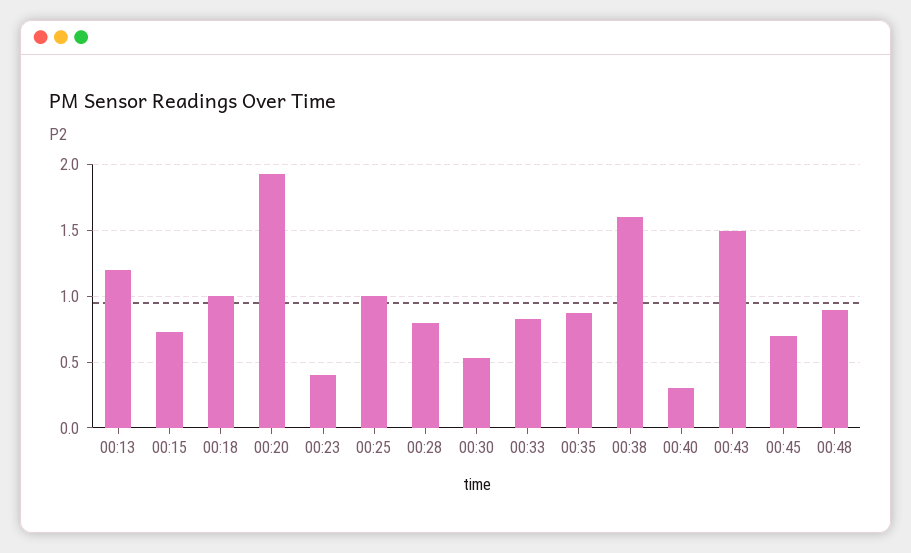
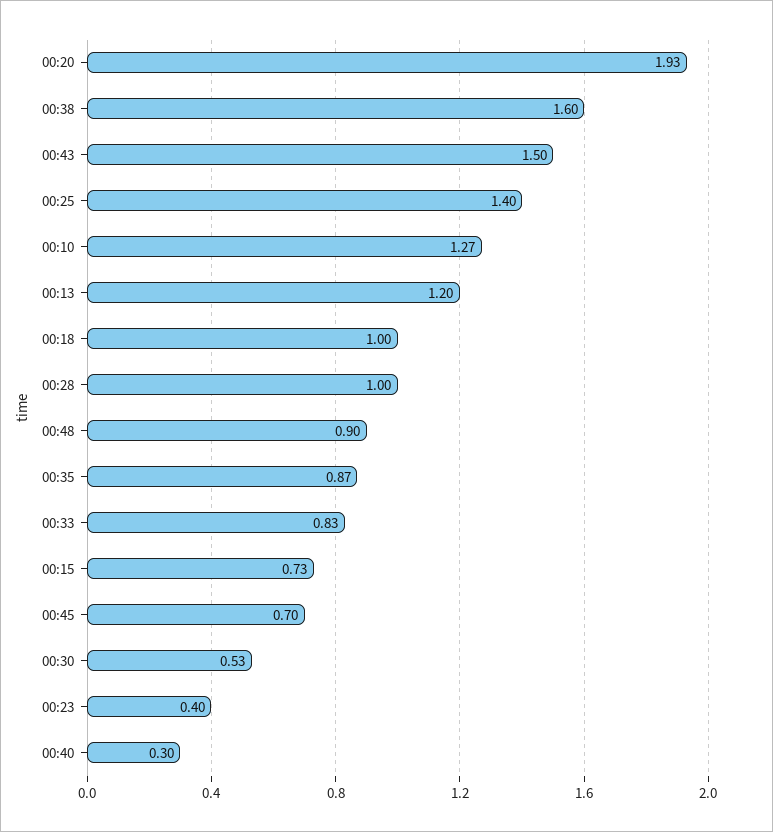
00:25: 1 -> 1.4
00:28: 0.8 -> 1
00:10: none -> 1.27

